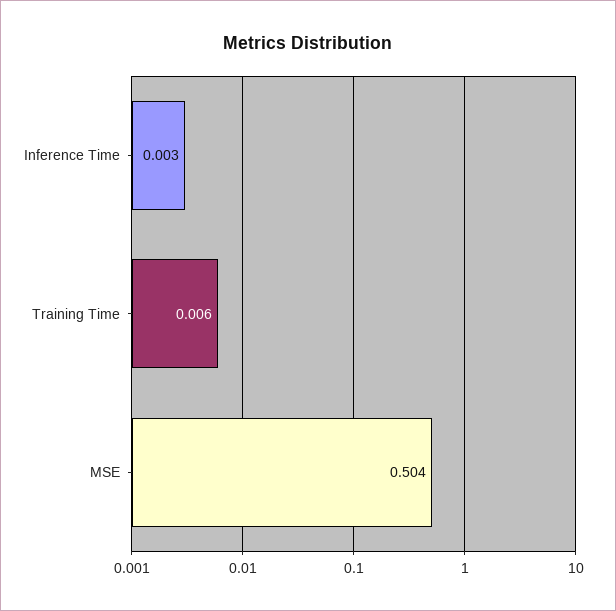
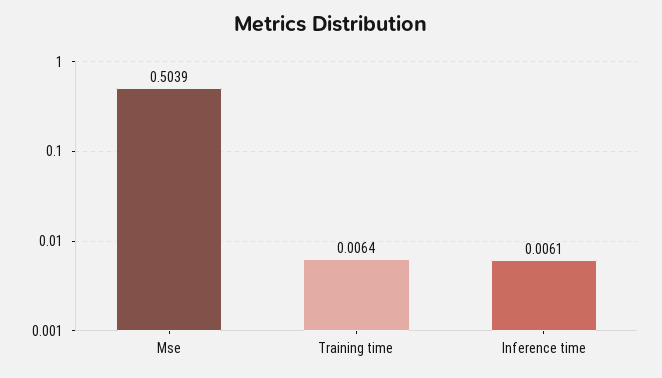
Inference Time: 0.003 -> 0.0061

